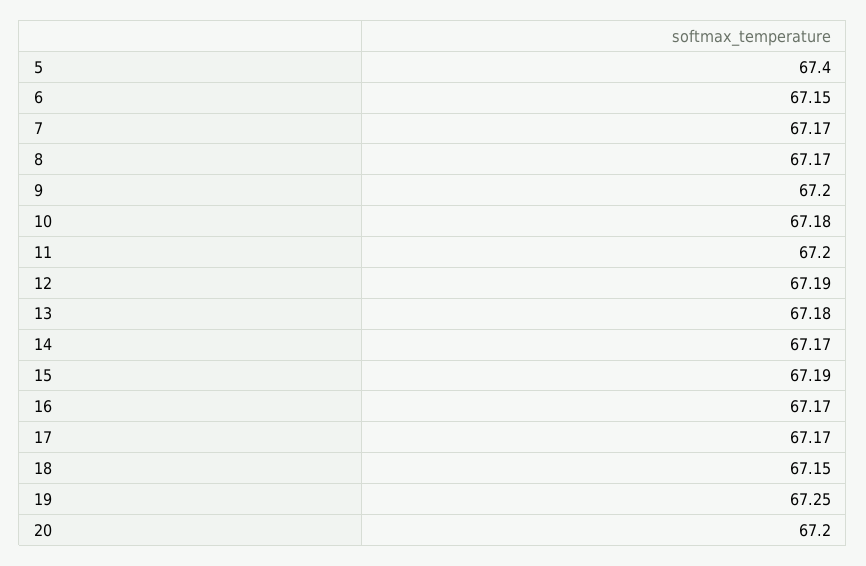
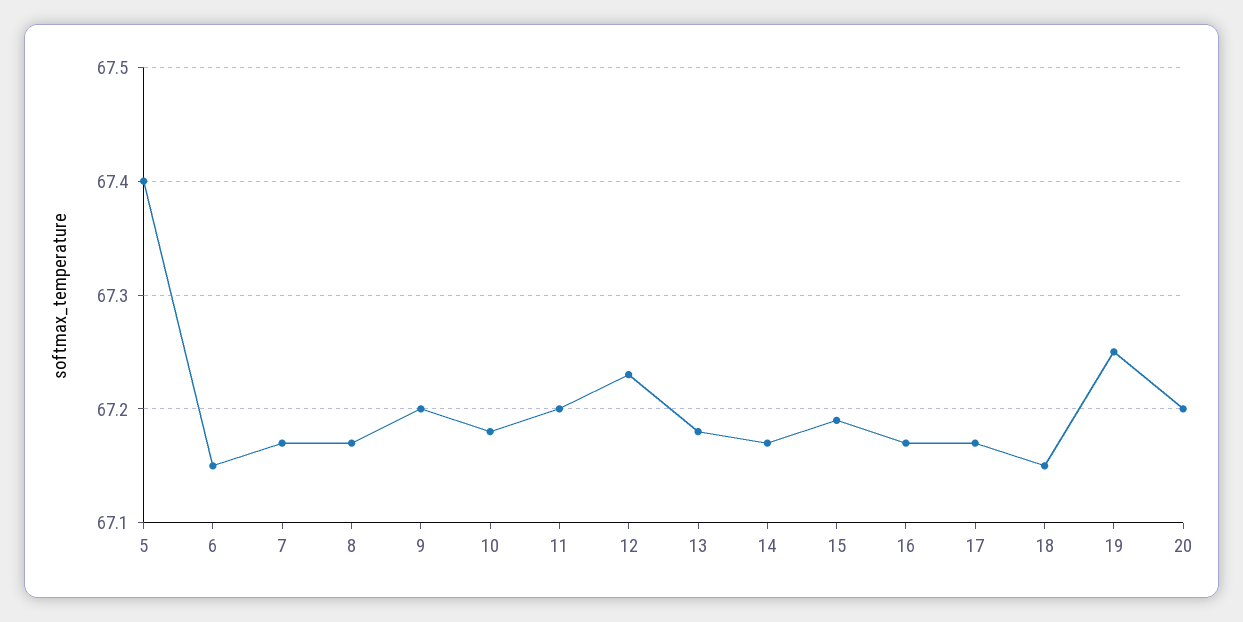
12: 67.19 -> 67.23

